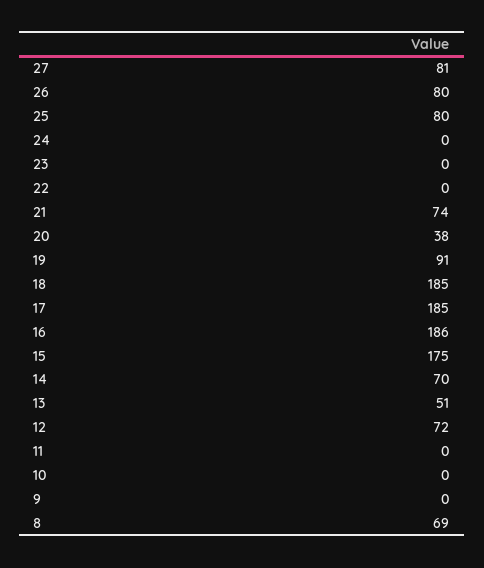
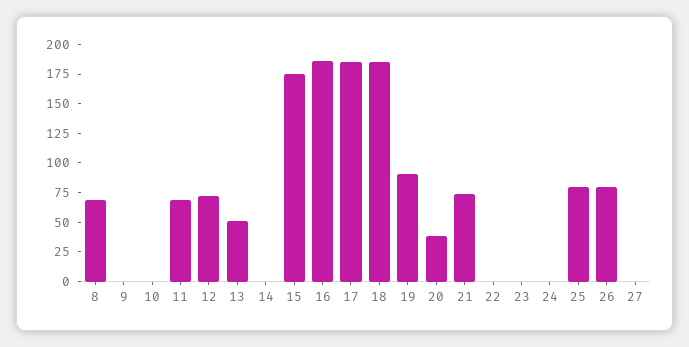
27: 81 -> 0
14: 70 -> 0
11: 0 -> 75

